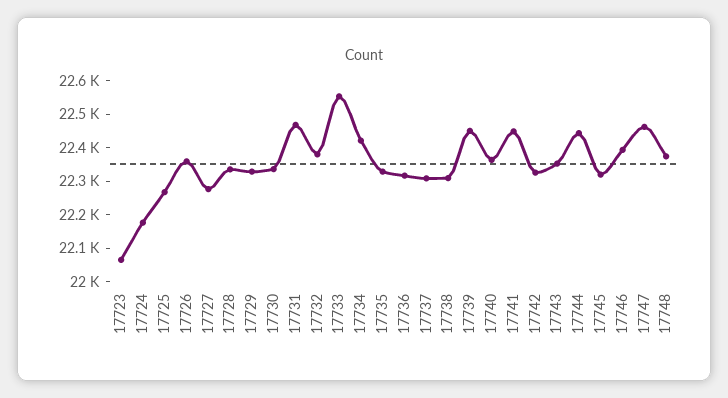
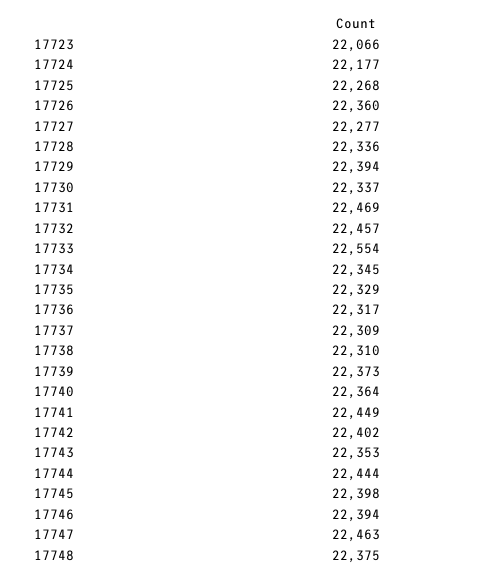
17729: 22325 -> 22394
17732: 22375 -> 22457
17734: 22425 -> 22345
17739: 22450 -> 22373
17742: 22325 -> 22402
17745: 22325 -> 22398

